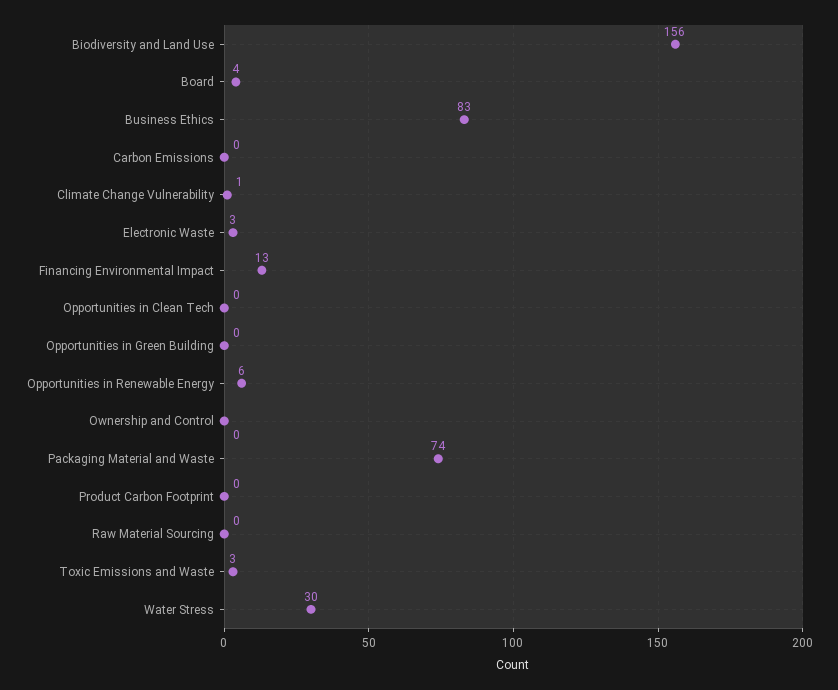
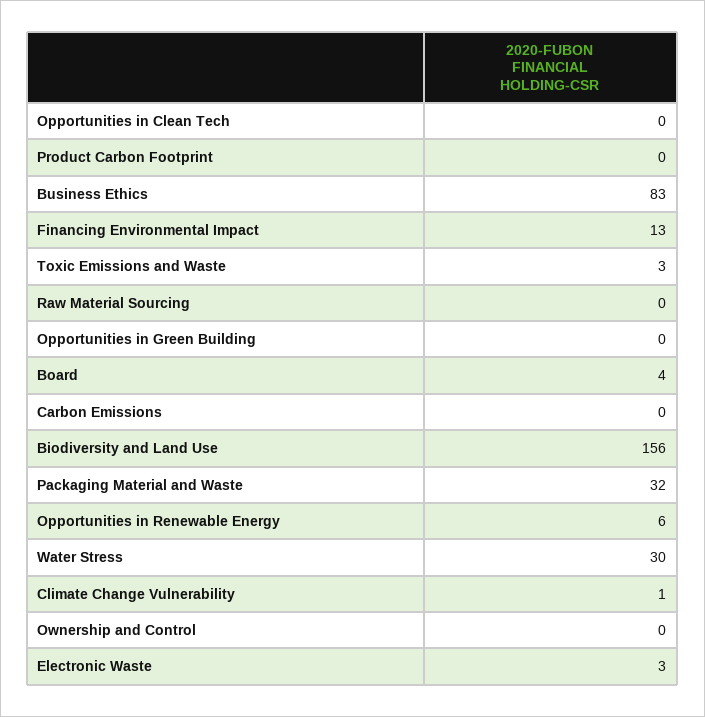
Packaging Material and Waste: 74 -> 32

